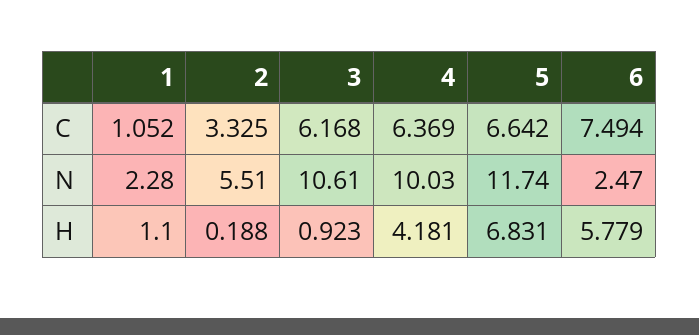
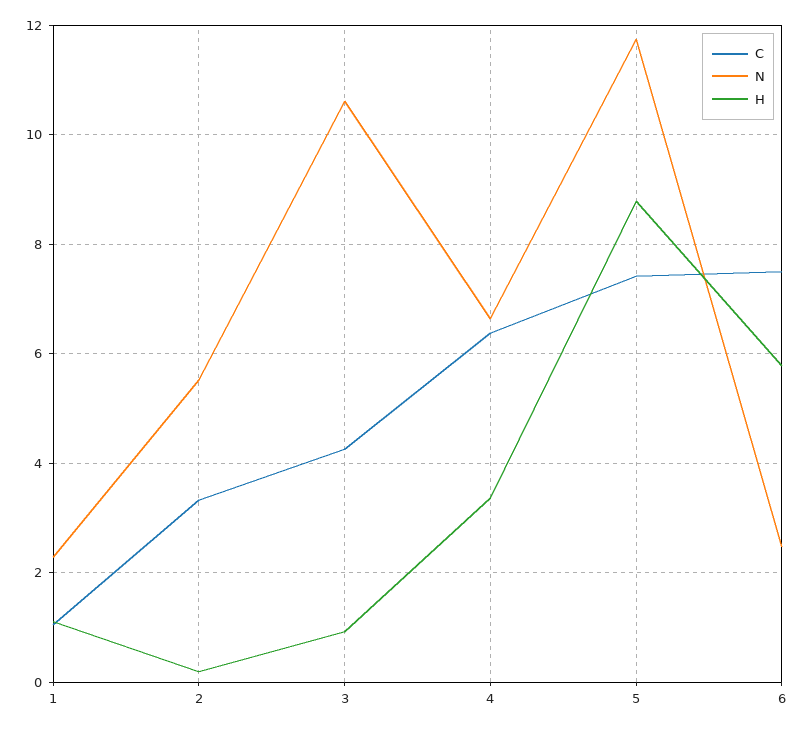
C, 3: 6.168 -> 4.2
C, 5: 6.642 -> 7.4
N, 4: 10.03 -> 6.6
H, 4: 4.181 -> 3.4
H, 5: 6.831 -> 8.8

